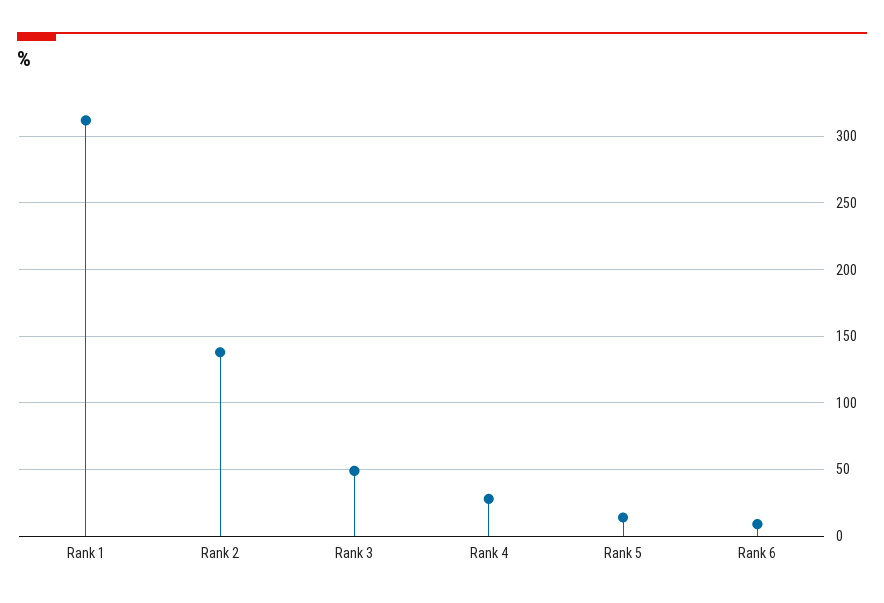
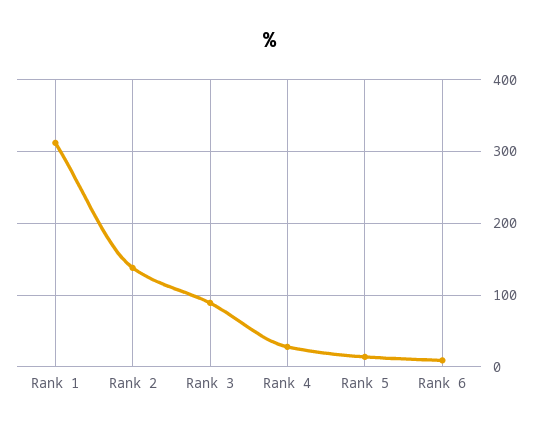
Rank 3: 50 -> 90

